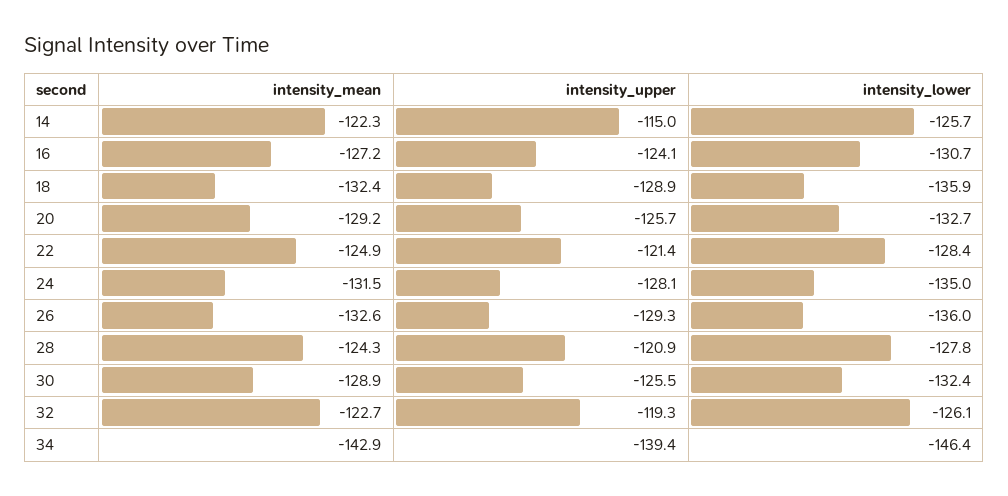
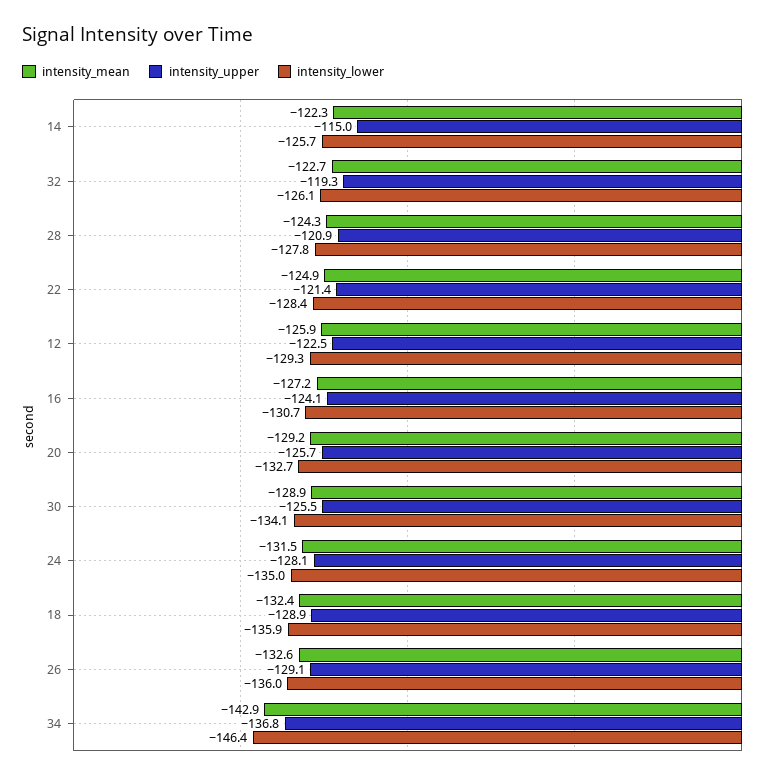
intensity_upper, 26: -129.3 -> -129.1
intensity_lower, 30: -132.4 -> -134.1
intensity_upper, 34: -139.4 -> -136.8
intensity_mean, 12: none -> -125.9
intensity_upper, 12: none -> -122.5
intensity_lower, 12: none -> -129.3

